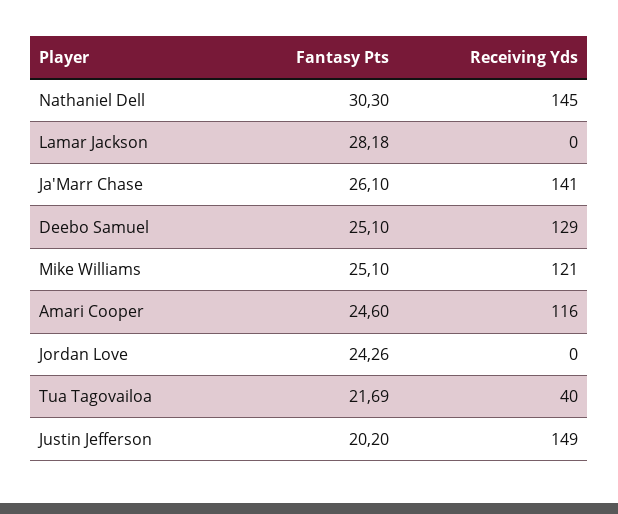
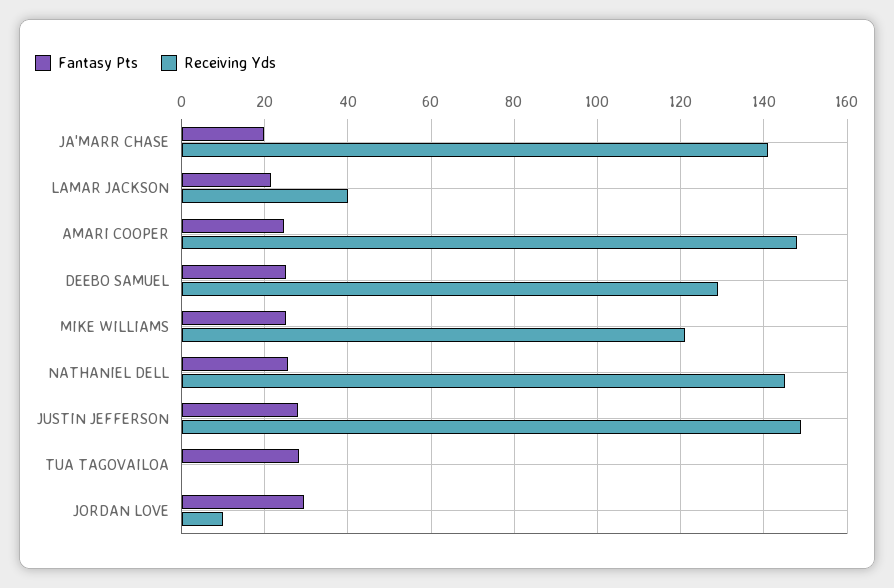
Fantasy Pts, Nathaniel Dell: 30.3 -> 26
Fantasy Pts, Lamar Jackson: 28.18 -> 22
Receiving Yds, Lamar Jackson: 0 -> 40
Fantasy Pts, Ja'Marr Chase: 26.1 -> 20
Receiving Yds, Amari Cooper: 116 -> 148
Fantasy Pts, Jordan Love: 24.26 -> 30
Receiving Yds, Jordan Love: 0 -> 10
Fantasy Pts, Tua Tagovailoa: 21.69 -> 28
Receiving Yds, Tua Tagovailoa: 40 -> 0
Fantasy Pts, Justin Jefferson: 20.2 -> 28

